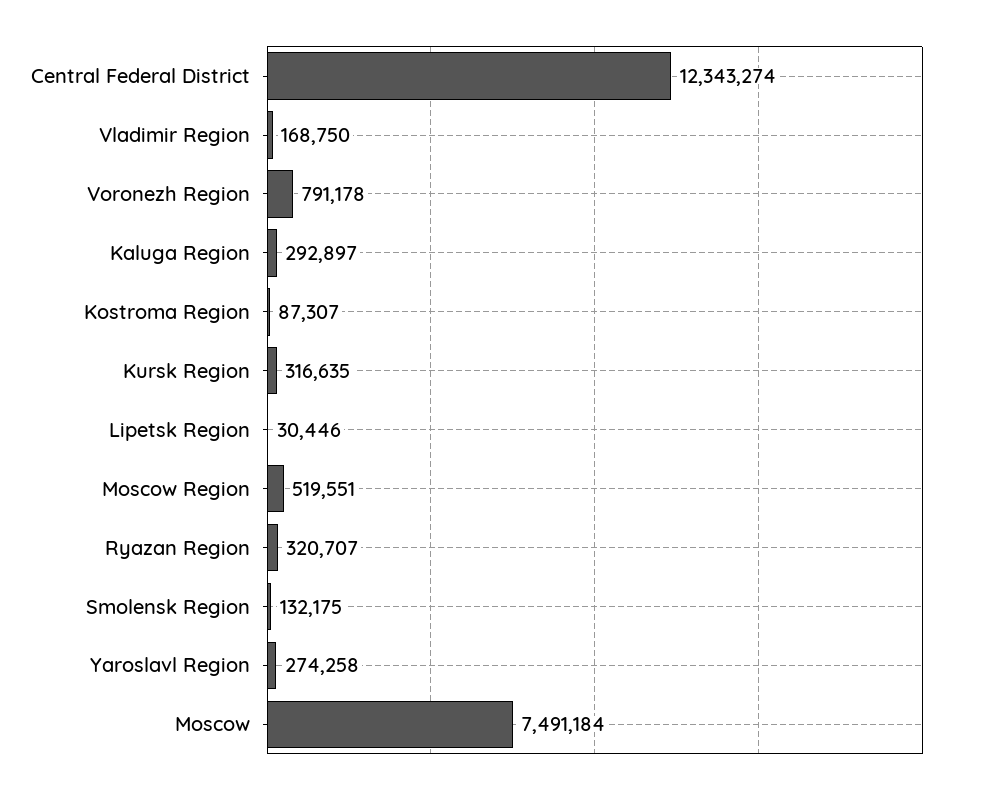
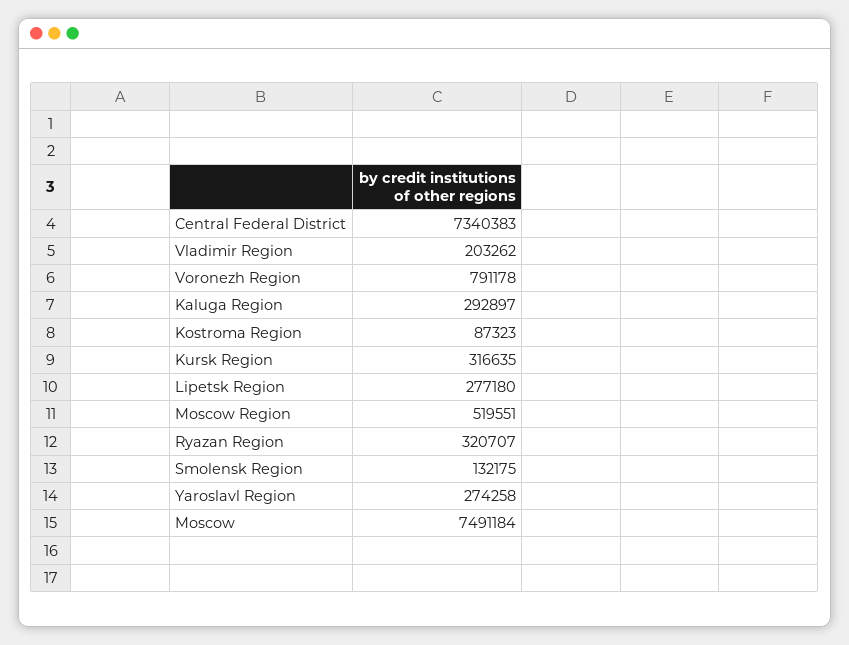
Central Federal District: 12343274 -> 7340383
Vladimir Region: 168750 -> 203262
Kostroma Region: 87307 -> 87323
Lipetsk Region: 30446 -> 277180

